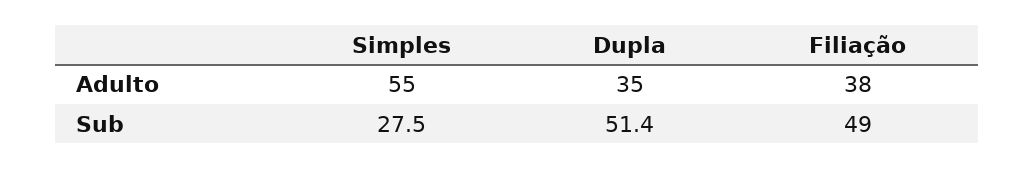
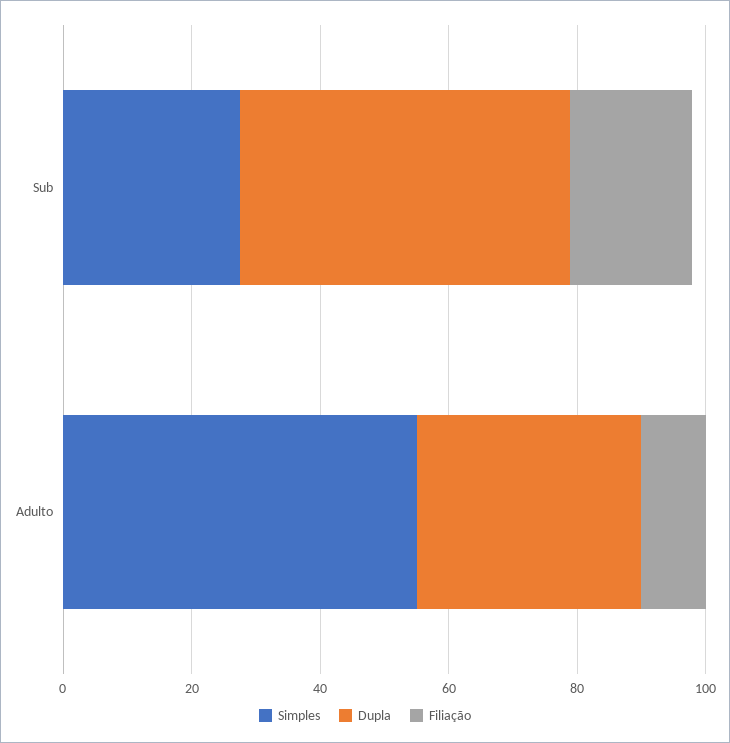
Filiação, Adulto: 38 -> 10
Filiação, Sub: 49 -> 20

